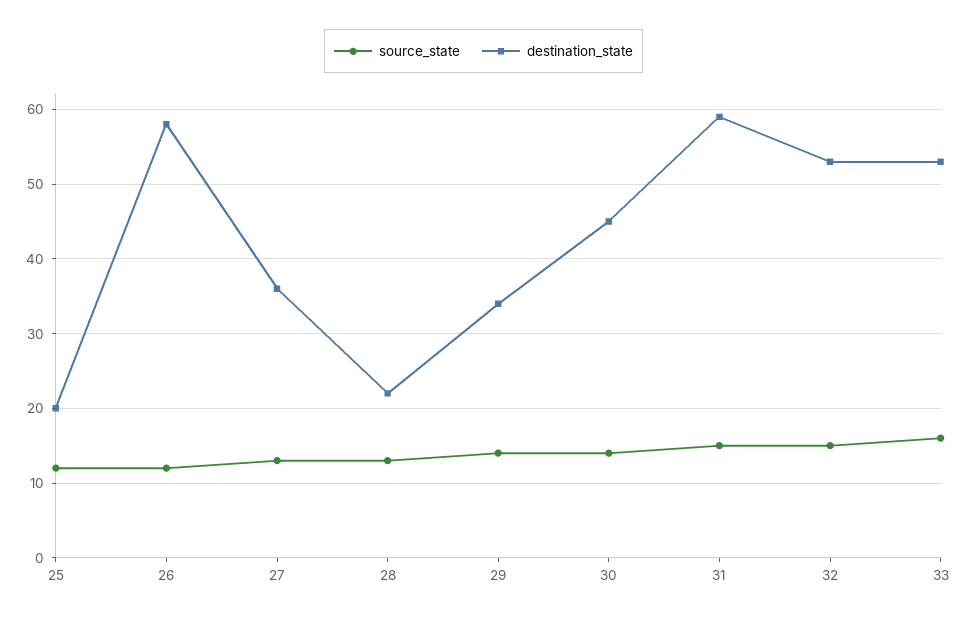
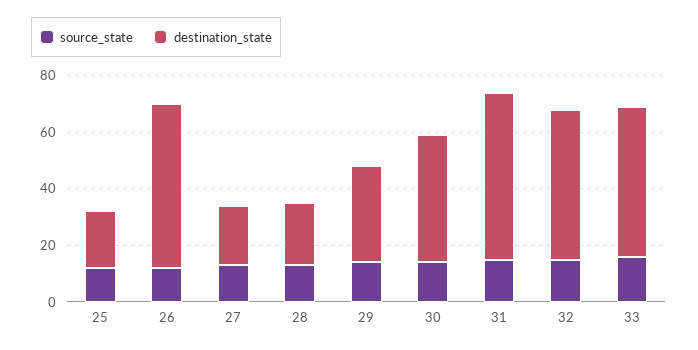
destination_state, 27: 36 -> 20

